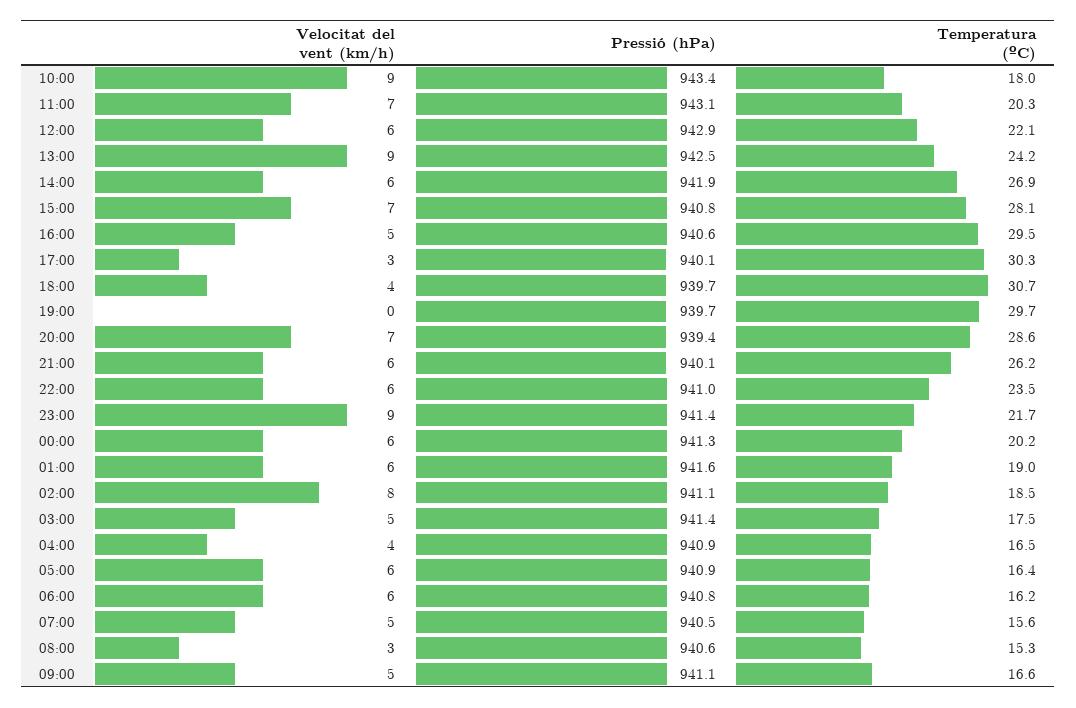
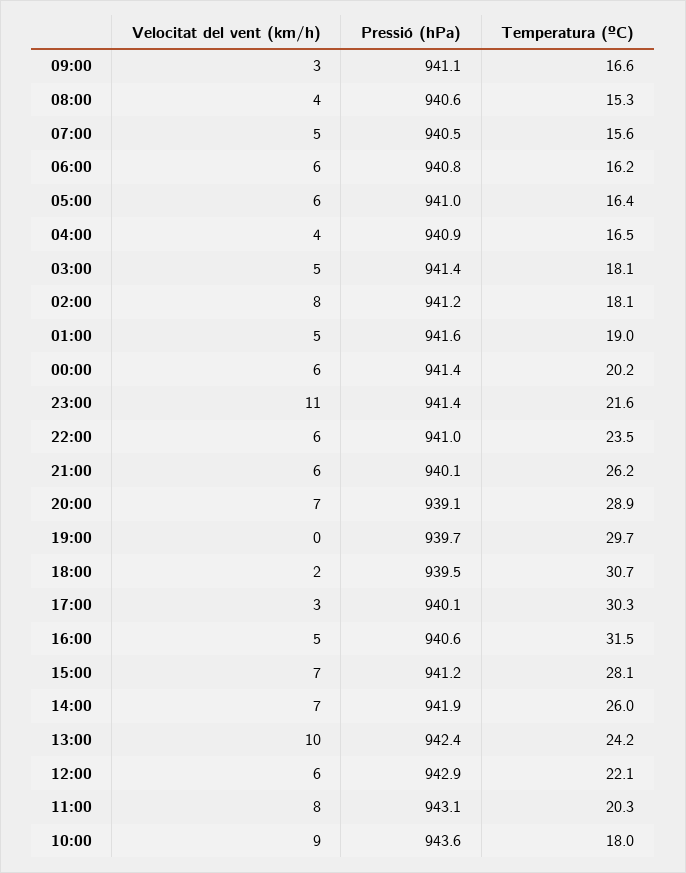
Pressió (hPa), 10:00: 943.4 -> 943.6
Velocitat del vent (km/h), 11:00: 7 -> 8
Velocitat del vent (km/h), 13:00: 9 -> 10
Pressió (hPa), 13:00: 942.5 -> 942.4
Velocitat del vent (km/h), 14:00: 6 -> 7
Temperatura (ºC), 14:00: 26.9 -> 26
Pressió (hPa), 15:00: 940.8 -> 941.2
Temperatura (ºC), 16:00: 29.5 -> 31.5
Velocitat del vent (km/h), 18:00: 4 -> 2
Pressió (hPa), 18:00: 939.7 -> 939.5
Pressió (hPa), 20:00: 939.4 -> 939.1
Temperatura (ºC), 20:00: 28.6 -> 28.9
Velocitat del vent (km/h), 23:00: 9 -> 11
Temperatura (ºC), 23:00: 21.7 -> 21.6
Pressió (hPa), 00:00: 941.3 -> 941.4
Velocitat del vent (km/h), 01:00: 6 -> 5
Pressió (hPa), 02:00: 941.1 -> 941.2
Temperatura (ºC), 02:00: 18.5 -> 18.1
Temperatura (ºC), 03:00: 17.5 -> 18.1
Pressió (hPa), 05:00: 940.9 -> 941
Velocitat del vent (km/h), 08:00: 3 -> 4
Velocitat del vent (km/h), 09:00: 5 -> 3

